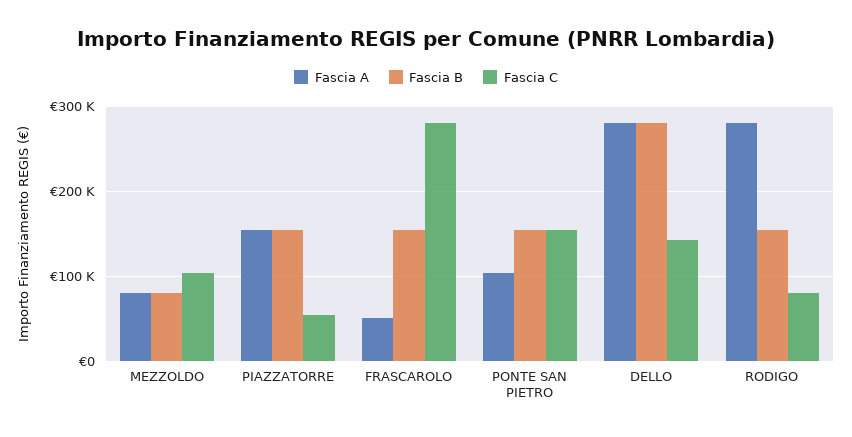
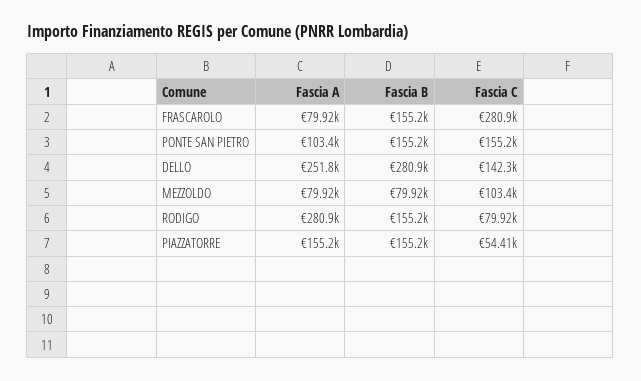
Fascia A, FRASCAROLO: 50000 -> 79920
Fascia A, DELLO: 280000 -> 251800

